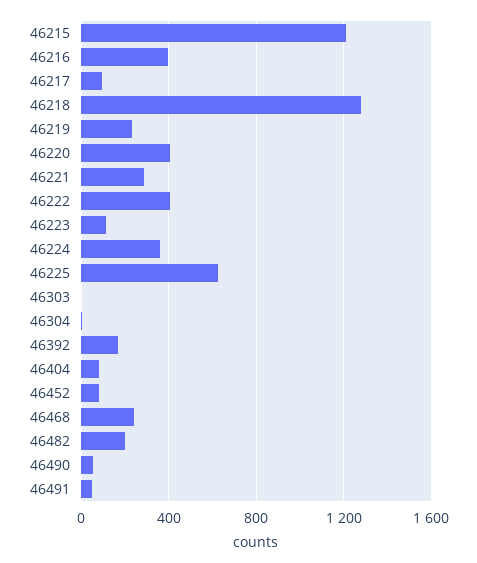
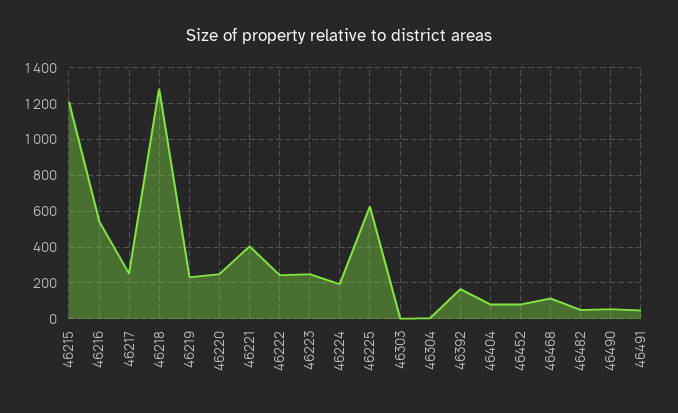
46216: 400 -> 550
46217: 100 -> 250
46220: 400 -> 250
46221: 300 -> 400
46222: 400 -> 250
46223: 100 -> 250
46224: 350 -> 200
46468: 250 -> 100
46482: 200 -> 50

